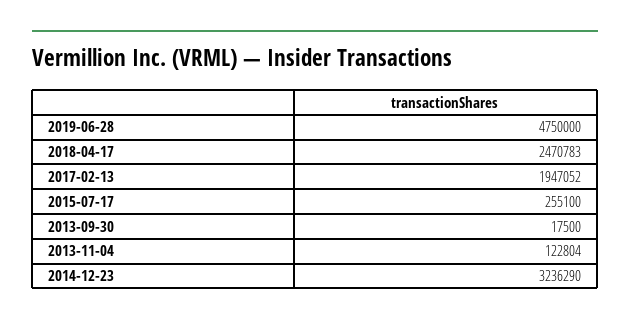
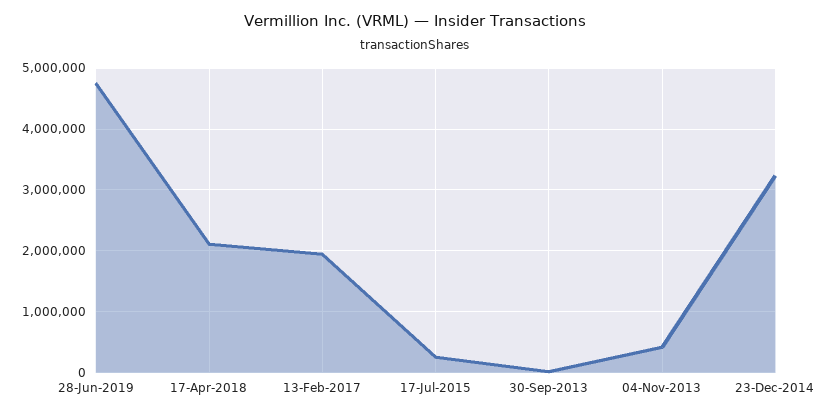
2018-04-17: 2470783 -> 2100000
2013-11-04: 122804 -> 400000

